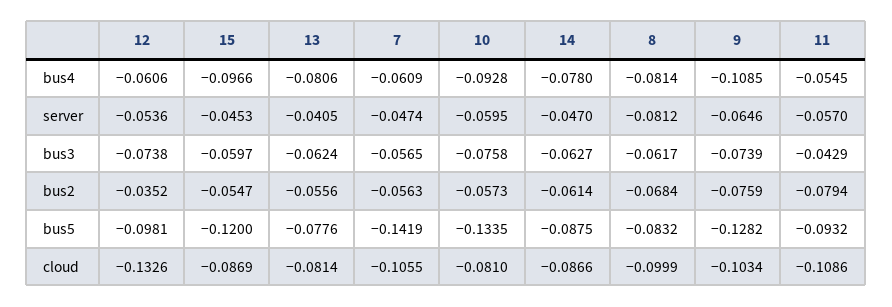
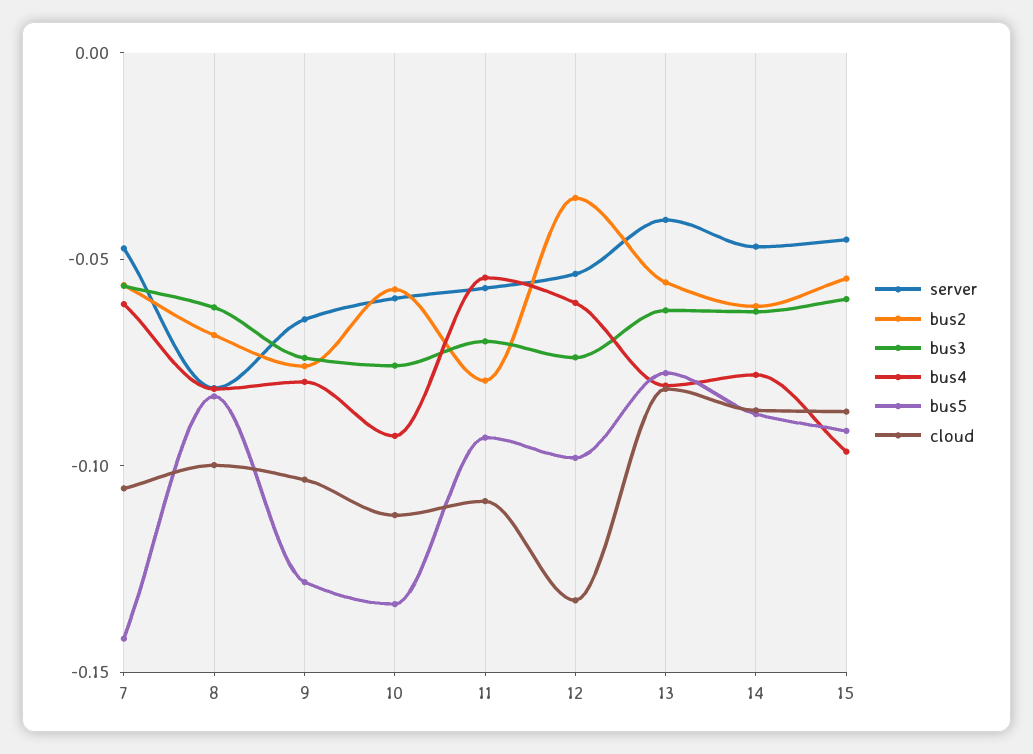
bus4, 9: -0.1085 -> -0.08
bus3, 11: -0.0429 -> -0.07
bus5, 15: -0.12 -> -0.09
cloud, 10: -0.081 -> -0.11

